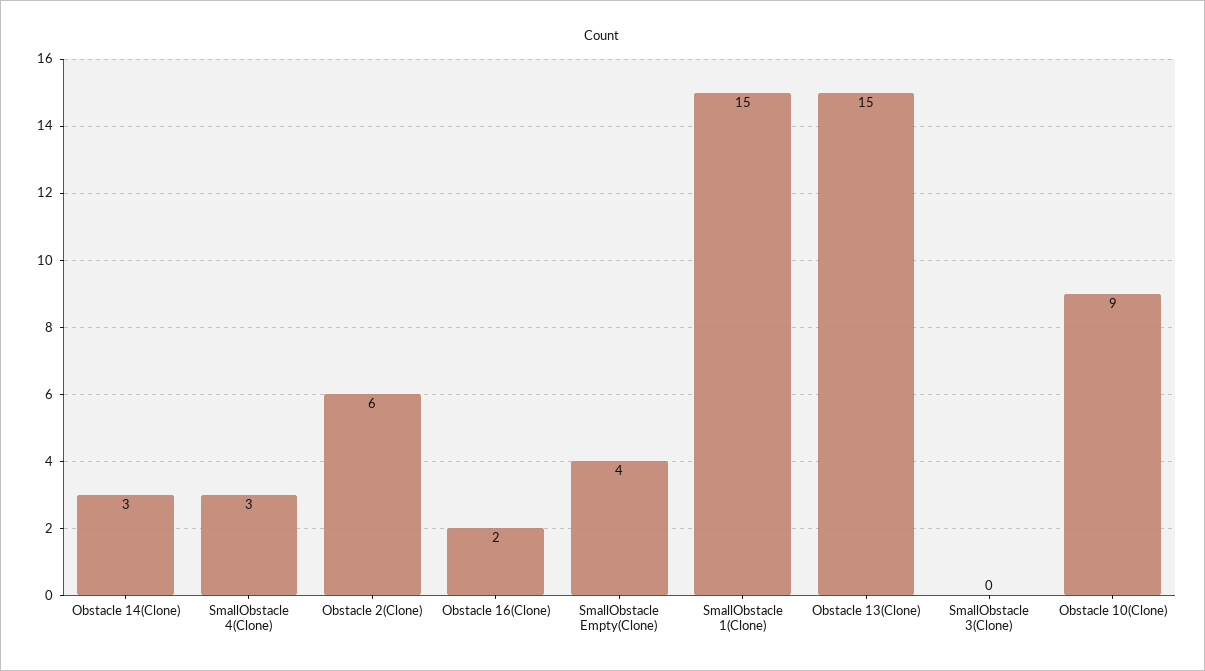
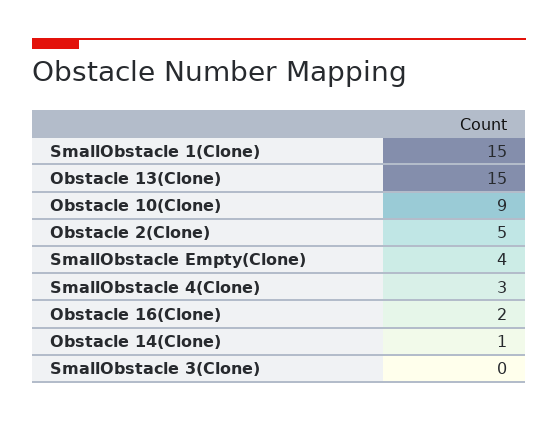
Obstacle 14(Clone): 3 -> 1
Obstacle 2(Clone): 6 -> 5

